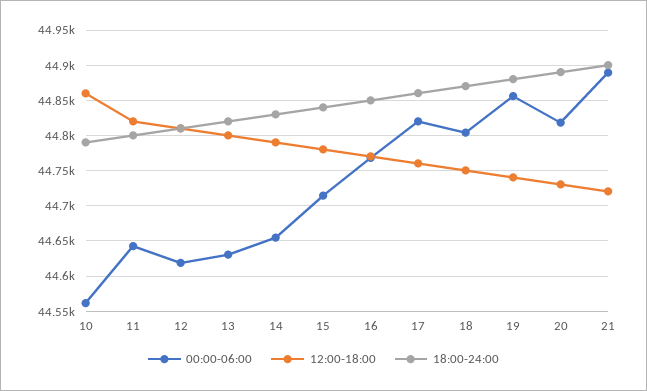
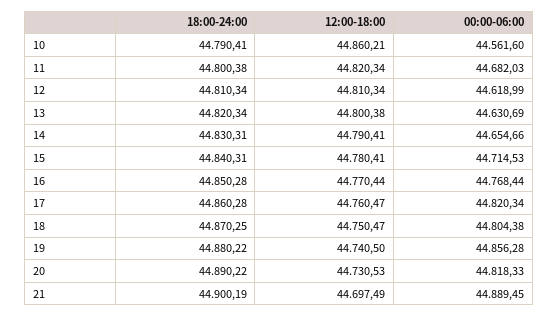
00:00-06:00, 11: 44640 -> 44682.03
12:00-18:00, 21: 44720 -> 44697.49

